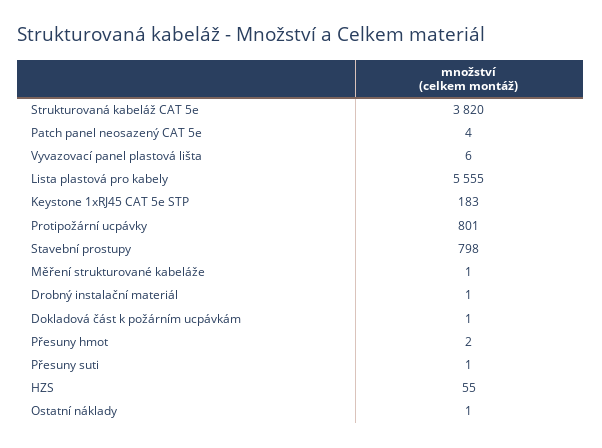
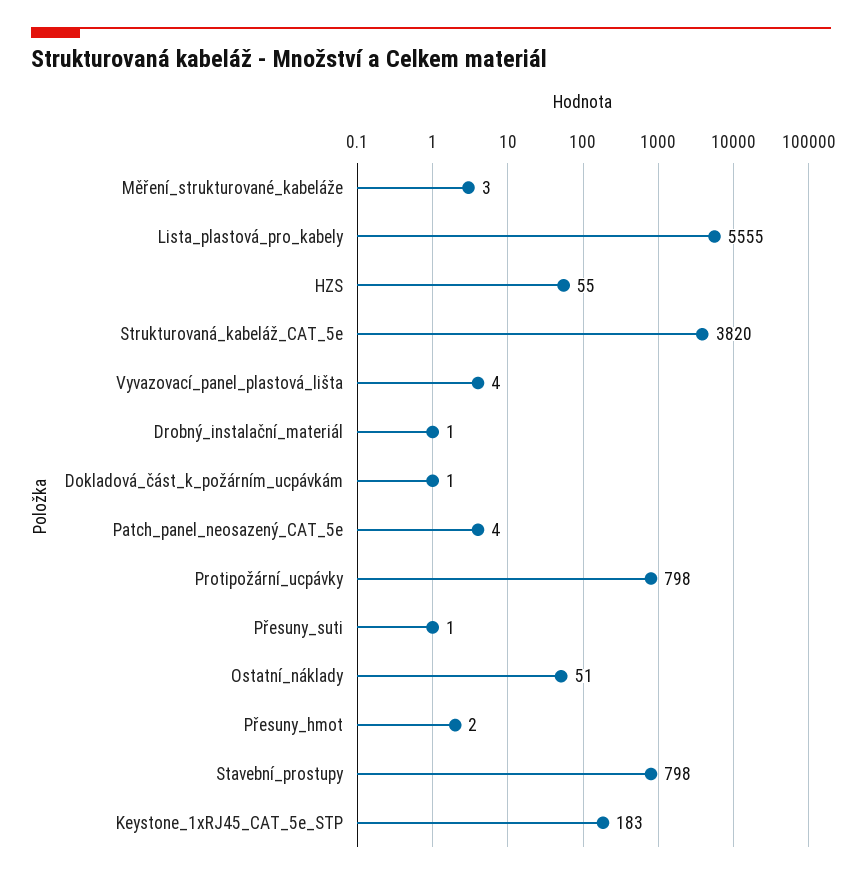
Vyvazovací panel plastová lišta: 6 -> 4
Protipožární ucpávky: 801 -> 798
Měření strukturované kabeláže: 1 -> 3
Ostatní náklady: 1 -> 51

